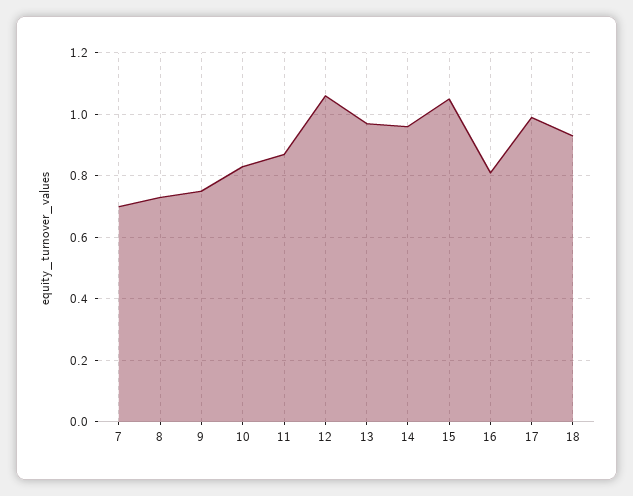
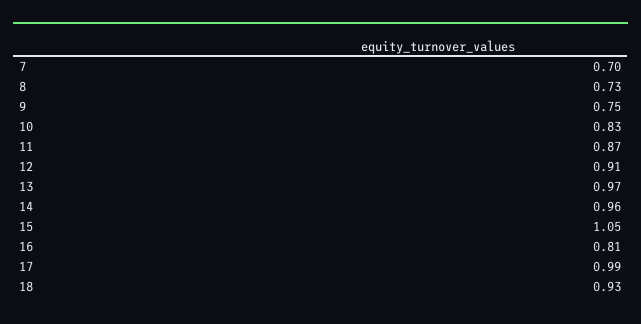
12: 1.05 -> 0.91

